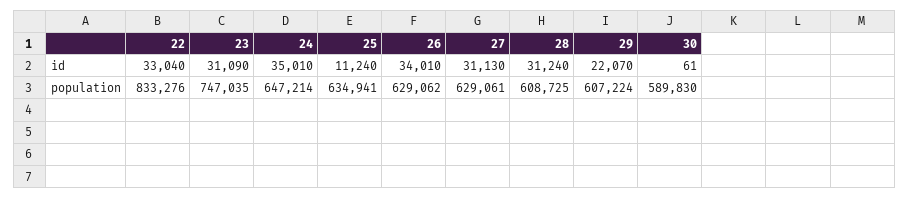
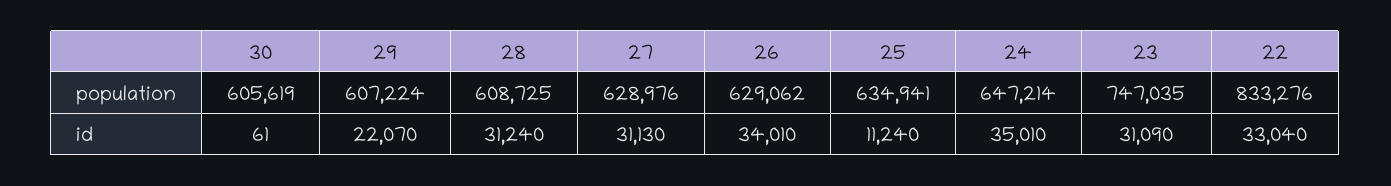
27, population: 629061 -> 628976
30, population: 589830 -> 605619

